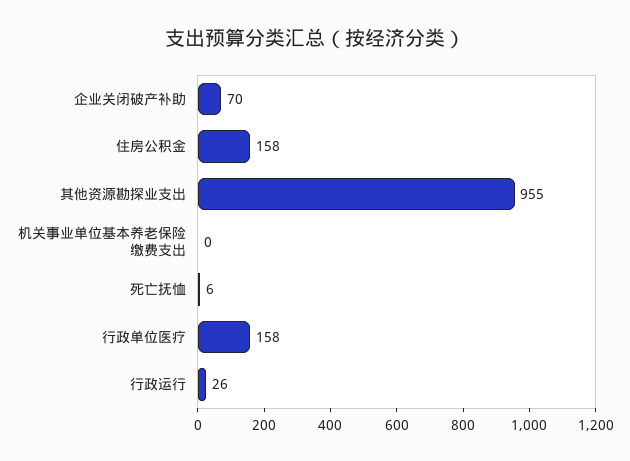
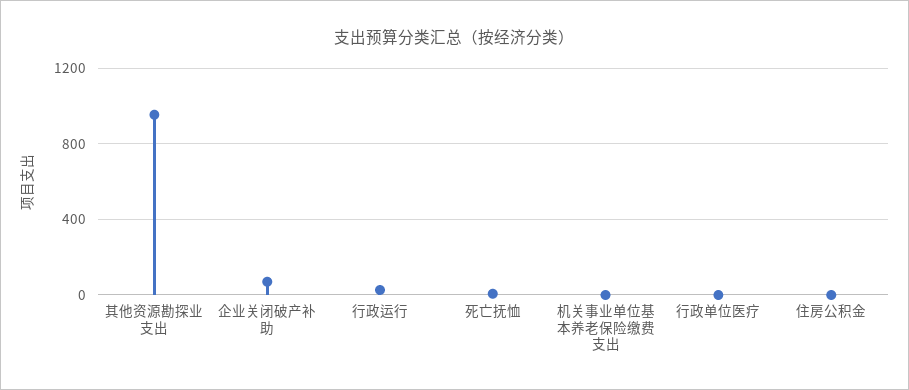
住房公积金: 158 -> 0
行政单位医疗: 158 -> 0

